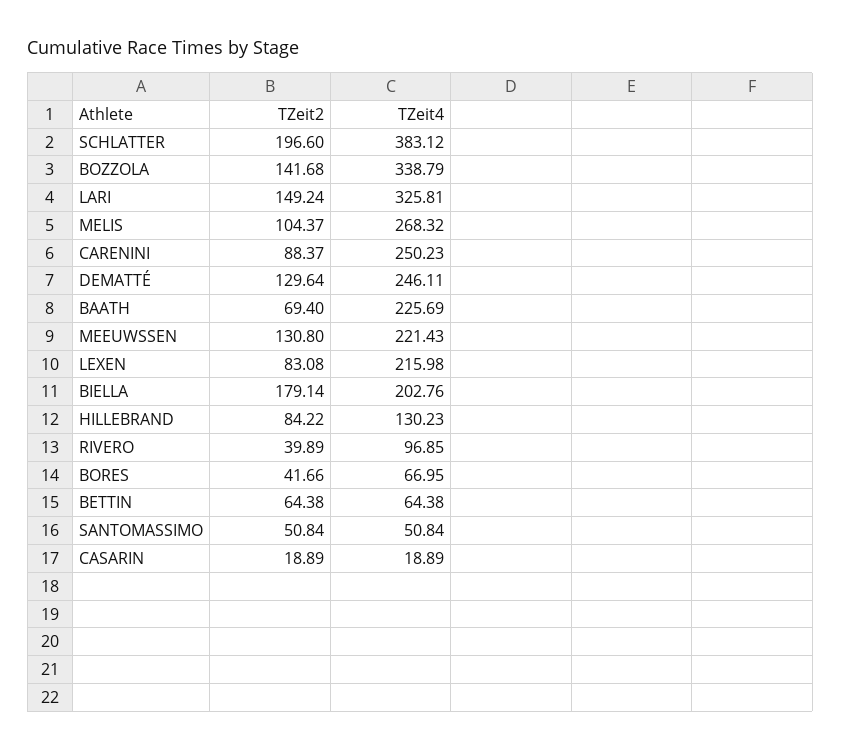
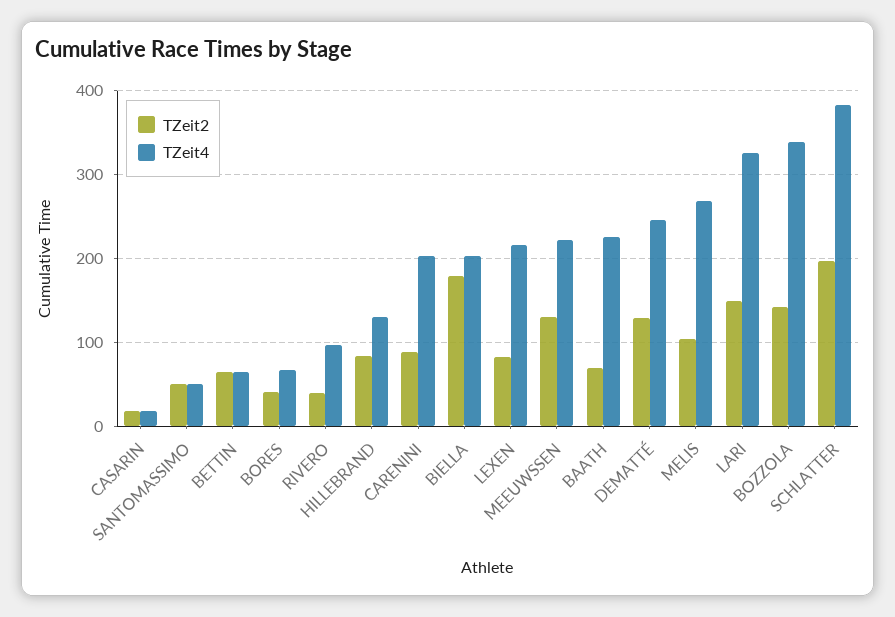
TZeit4, CARENINI: 250.23 -> 200

